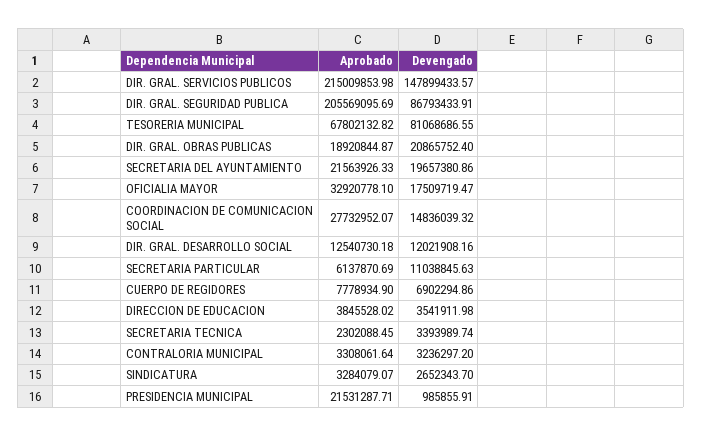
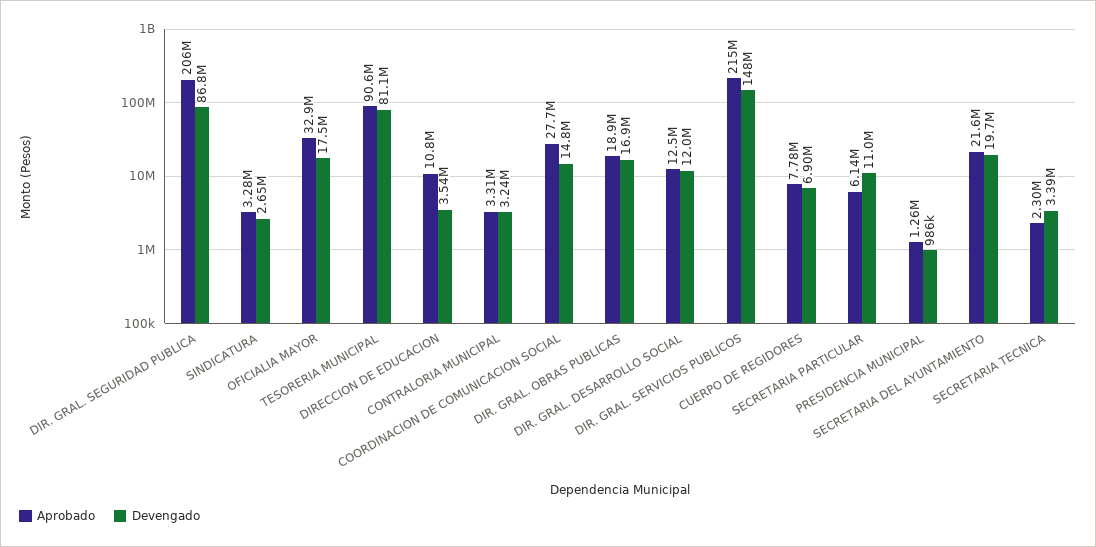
Aprobado, TESORERIA MUNICIPAL: 67802132.82 -> 90600000
Devengado, DIR. GRAL. OBRAS PUBLICAS: 20865752.4 -> 16900000
Aprobado, DIRECCION DE EDUCACION: 3845528.02 -> 10800000
Aprobado, PRESIDENCIA MUNICIPAL: 21531287.71 -> 1260000

